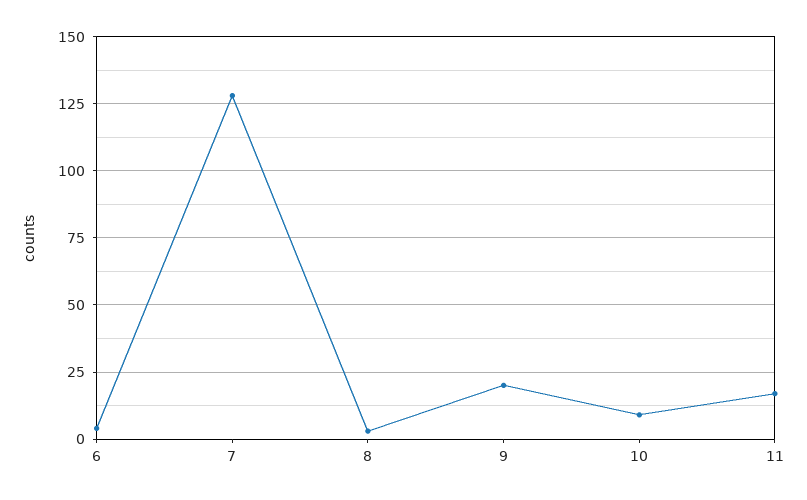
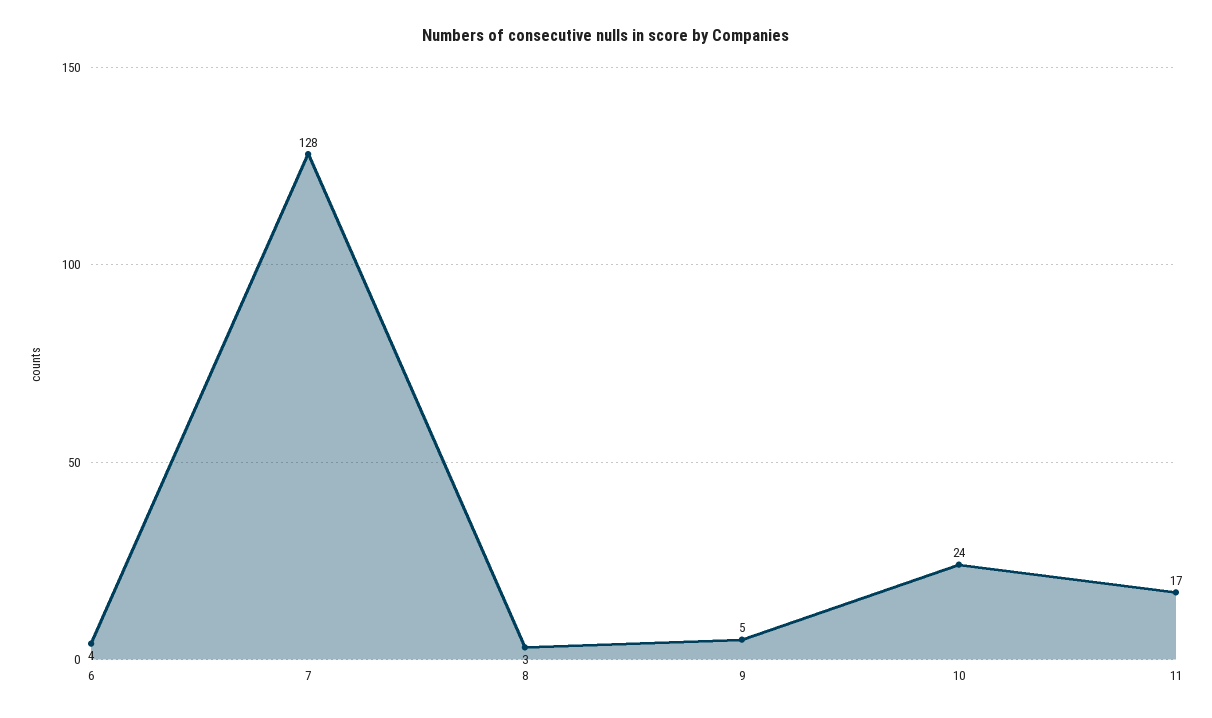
9: 20 -> 5
10: 10 -> 24

